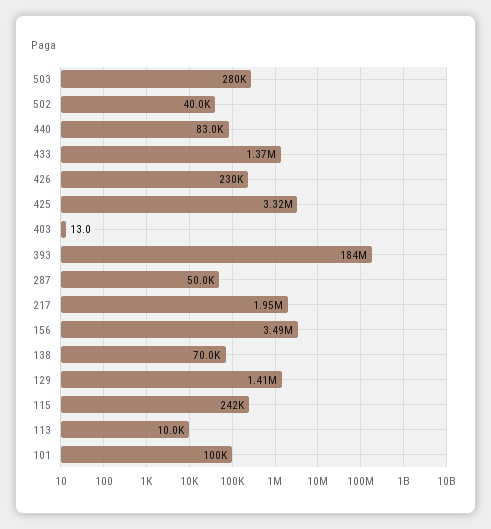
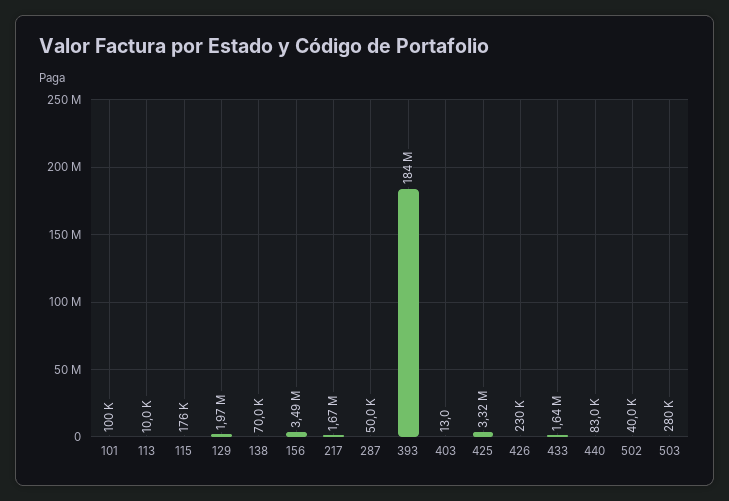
433: 1370000 -> 1640000
217: 1950000 -> 1670000
129: 1410000 -> 1970000
115: 242000 -> 176000

